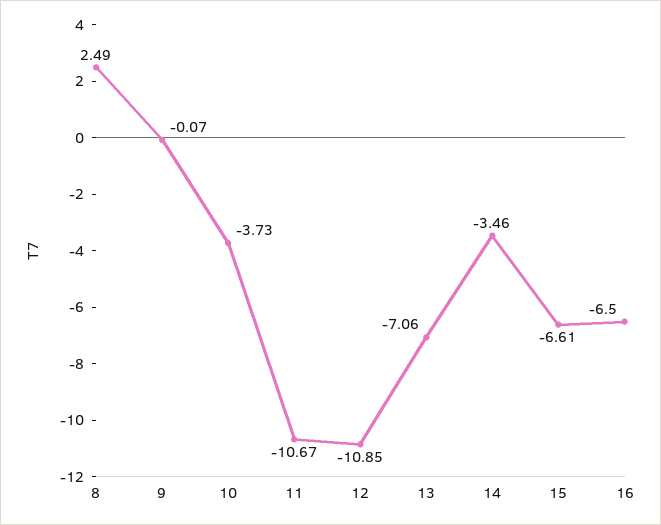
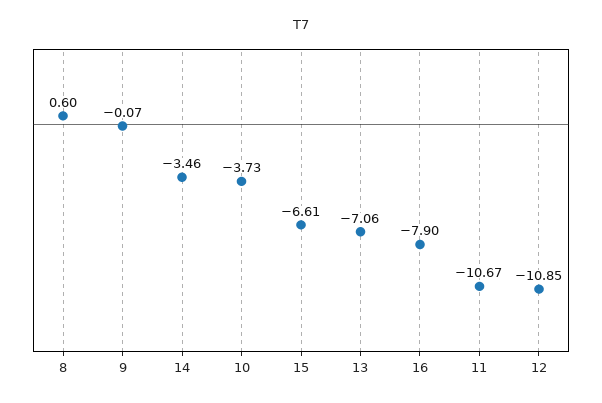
8: 2.49 -> 0.6
16: -6.5 -> -7.9

